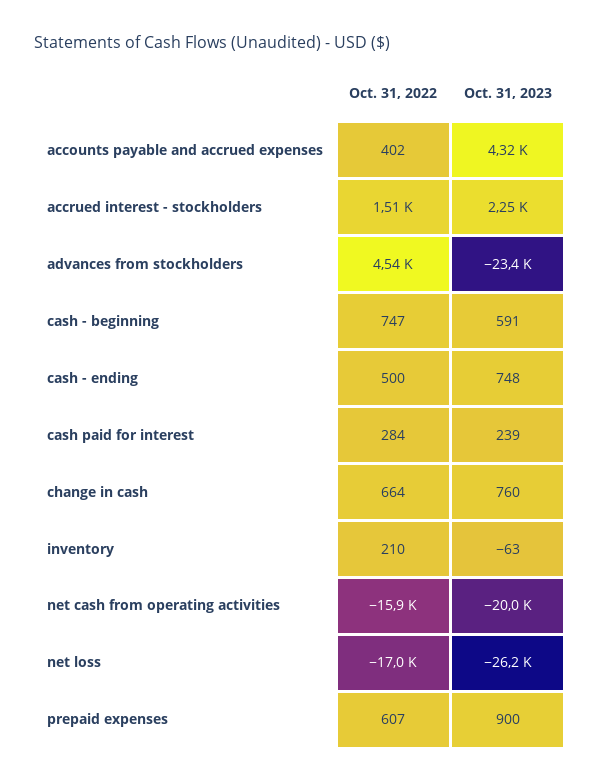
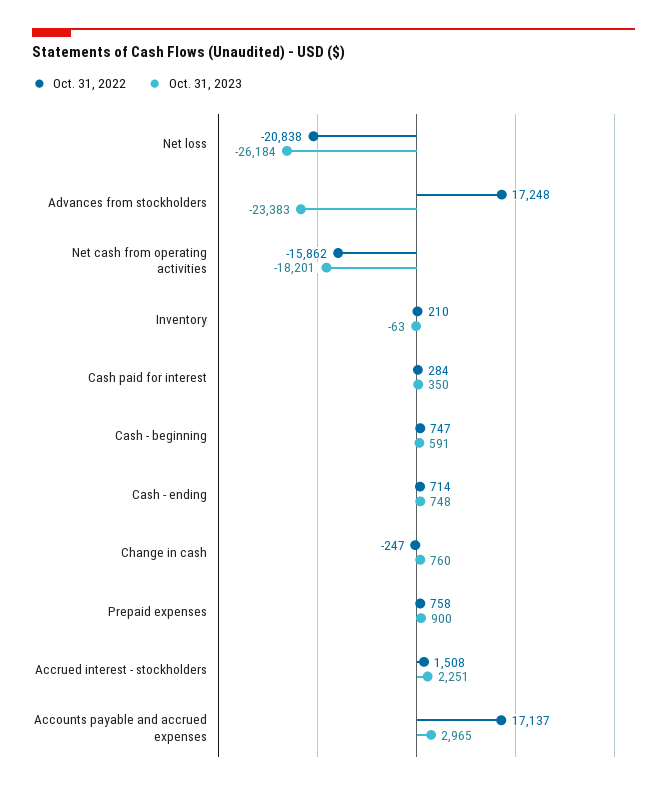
Oct. 31, 2022, accounts payable and accrued expenses: 402 -> 17137
Oct. 31, 2023, accounts payable and accrued expenses: 4320 -> 2965
Oct. 31, 2022, advances from stockholders: 4540 -> 17248
Oct. 31, 2022, cash - ending: 500 -> 714
Oct. 31, 2023, cash paid for interest: 239 -> 350
Oct. 31, 2022, change in cash: 664 -> -247
Oct. 31, 2023, net cash from operating activities: -20000 -> -18201
Oct. 31, 2022, net loss: -17000 -> -20838
Oct. 31, 2022, prepaid expenses: 607 -> 758

